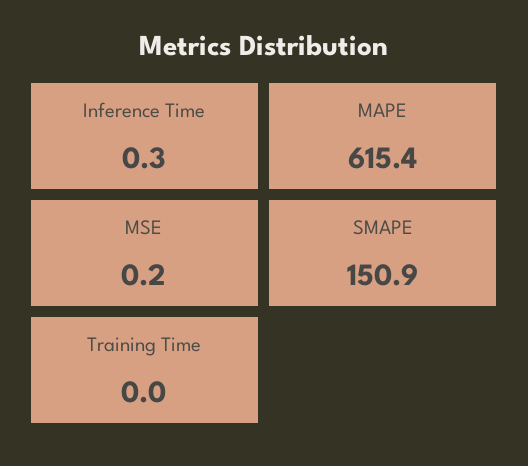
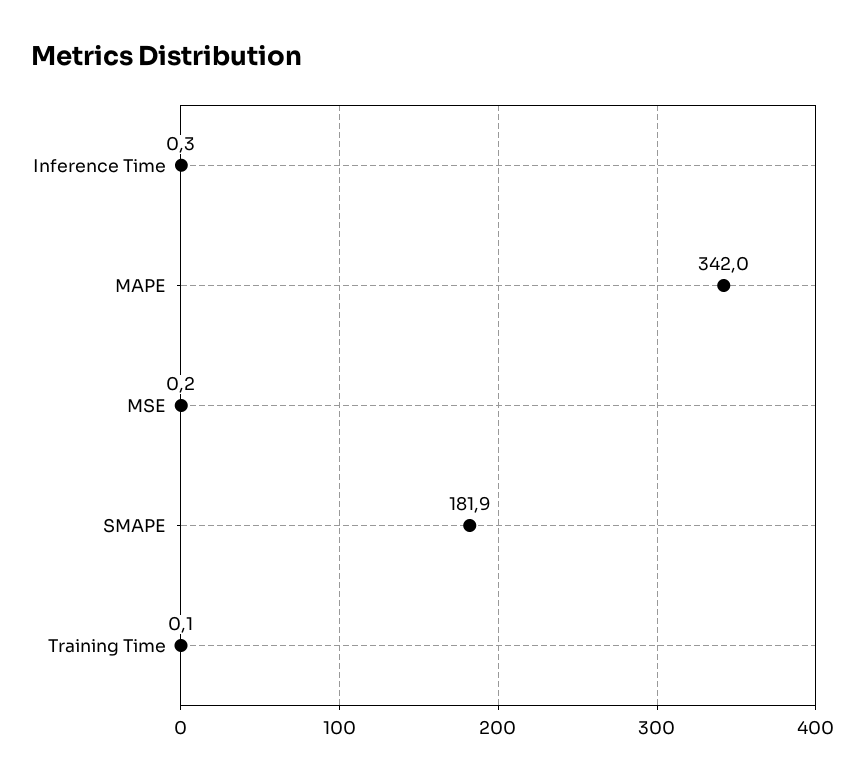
MAPE: 615.4 -> 342
SMAPE: 150.9 -> 181.9
Training Time: 0 -> 0.1

